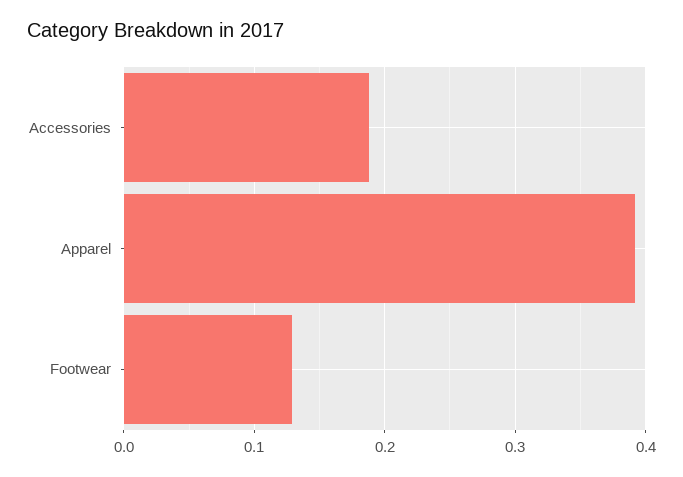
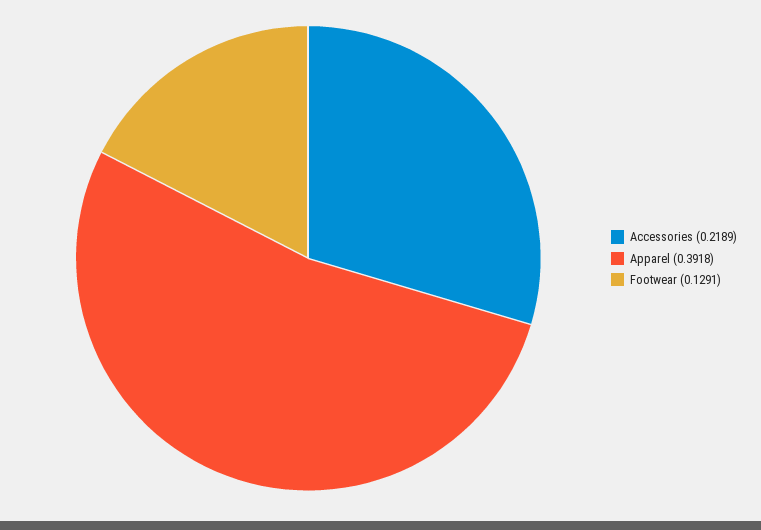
Accessories: 0.19 -> 0.2189

